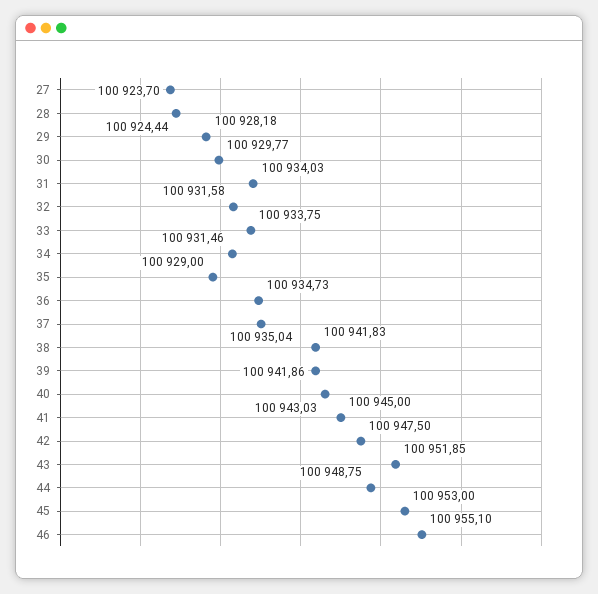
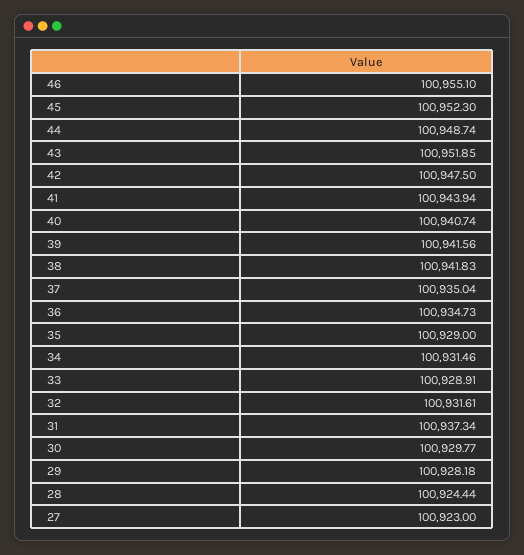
27: 100923.7 -> 100923
31: 100934.03 -> 100937.34
32: 100931.58 -> 100931.61
33: 100933.75 -> 100928.91
39: 100941.86 -> 100941.56
40: 100943.03 -> 100940.74
41: 100945 -> 100943.94
44: 100948.75 -> 100948.74
45: 100953 -> 100952.3

